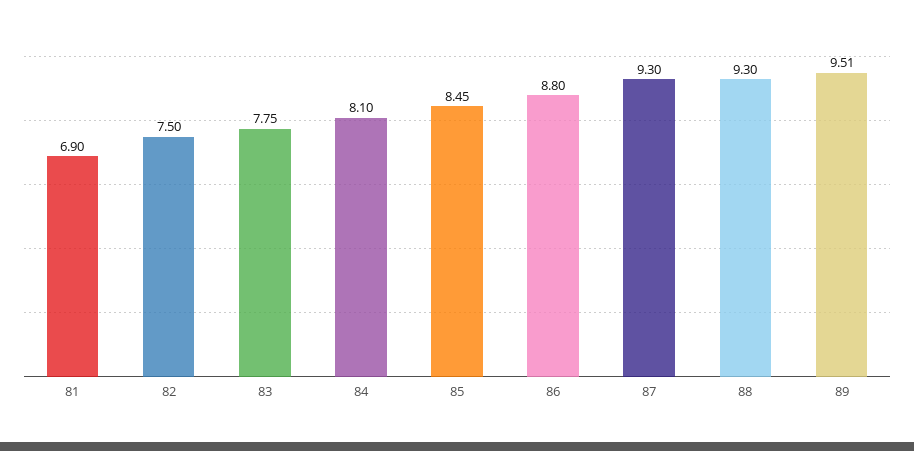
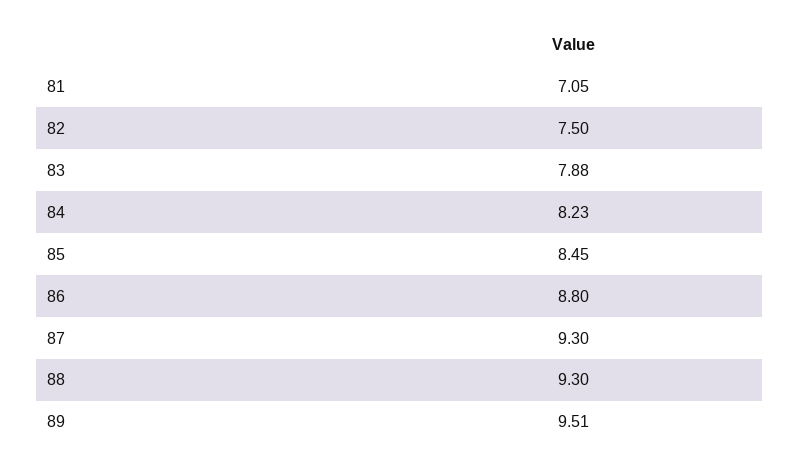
81: 6.9 -> 7.05
83: 7.75 -> 7.88
84: 8.1 -> 8.23

